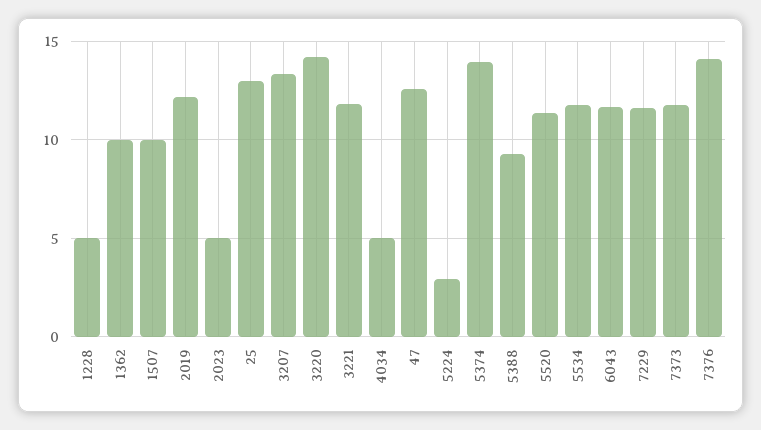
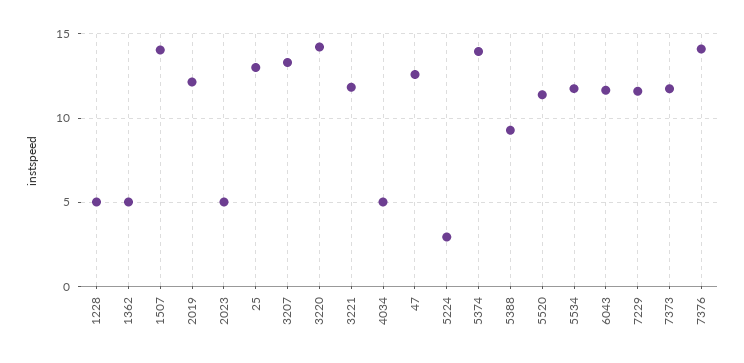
1362: 10 -> 5
1507: 10 -> 14

